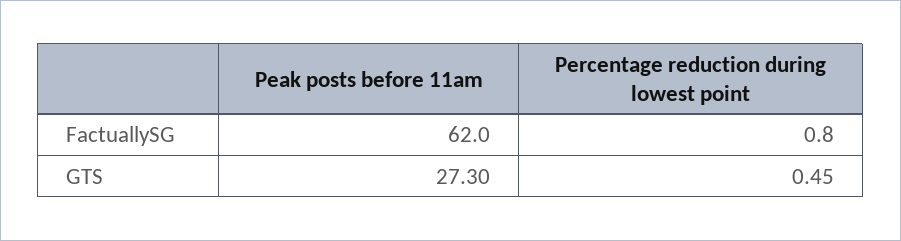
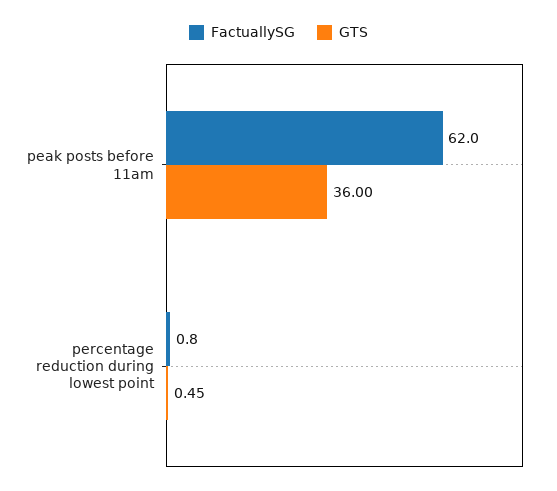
GTS, Peak posts before 11am: 27.3 -> 36

